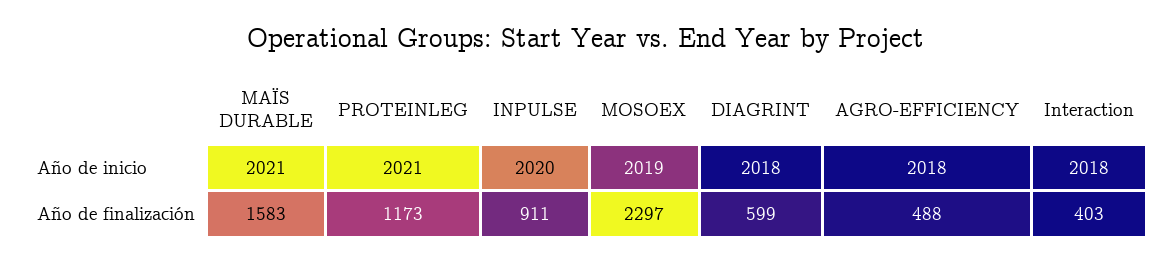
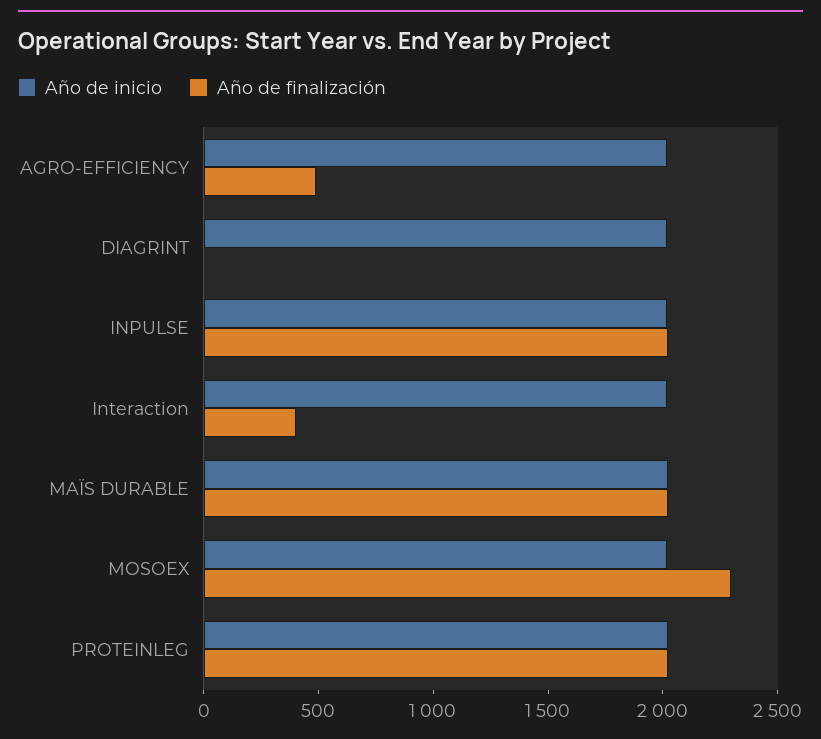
Año de finalización, MAÏS DURABLE: 1583 -> 2000
Año de finalización, PROTEINLEG: 1173 -> 2000
Año de finalización, INPULSE: 911 -> 2000
Año de finalización, DIAGRINT: 599 -> 0

